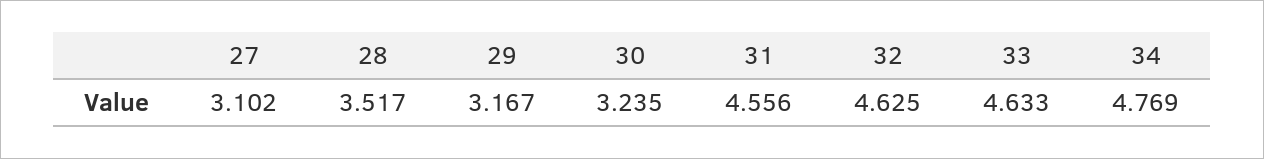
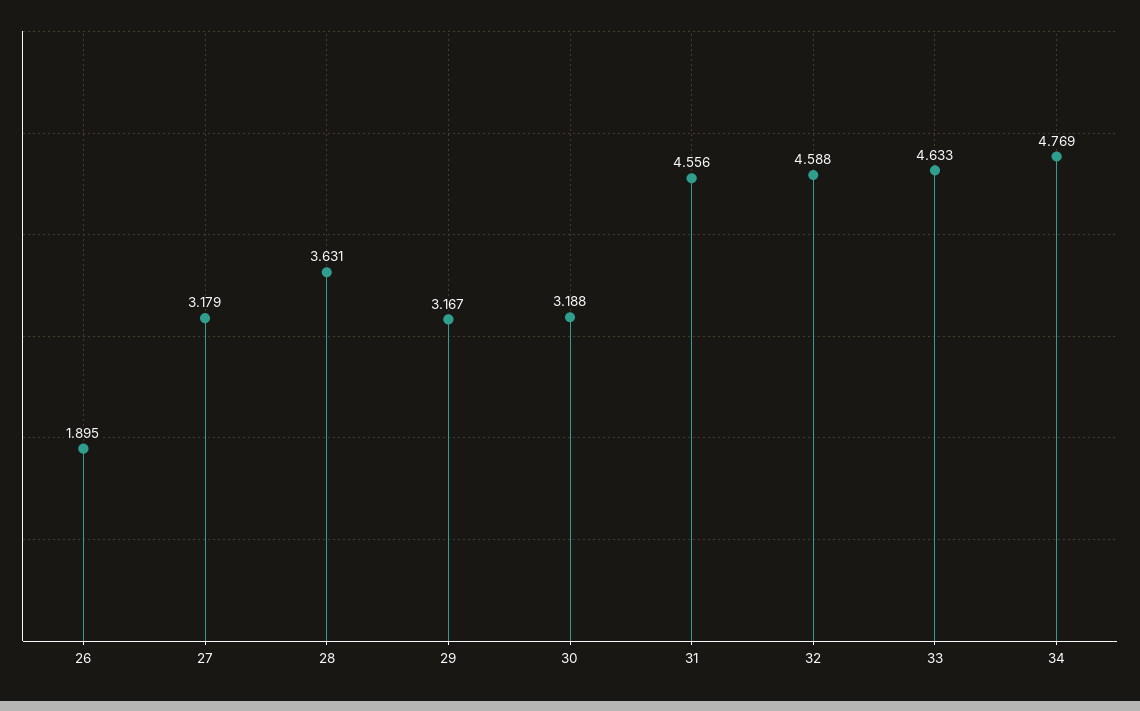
27: 3.102 -> 3.179
28: 3.517 -> 3.631
30: 3.235 -> 3.188
32: 4.625 -> 4.588
26: none -> 1.895

